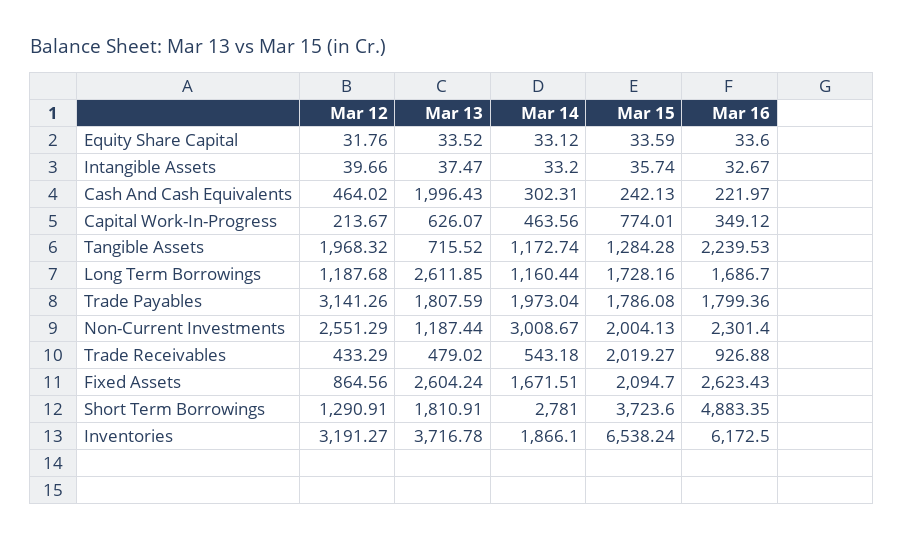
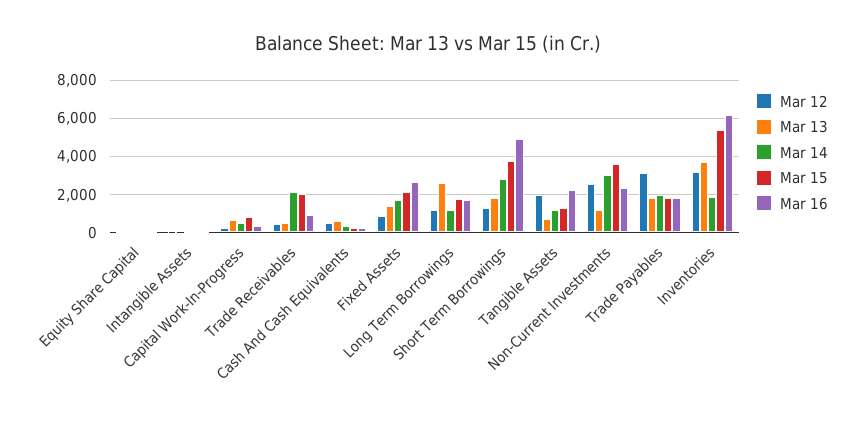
Mar 13, Cash And Cash Equivalents: 1996.43 -> 500
Mar 15, Non-Current Investments: 2004.13 -> 3500
Mar 14, Trade Receivables: 543.18 -> 2000
Mar 13, Fixed Assets: 2604.24 -> 1500
Mar 15, Inventories: 6538.24 -> 5500

